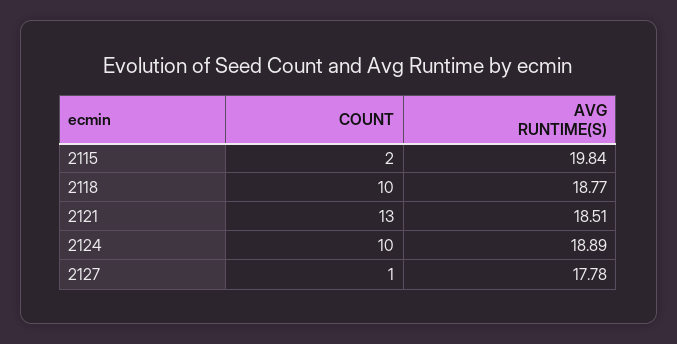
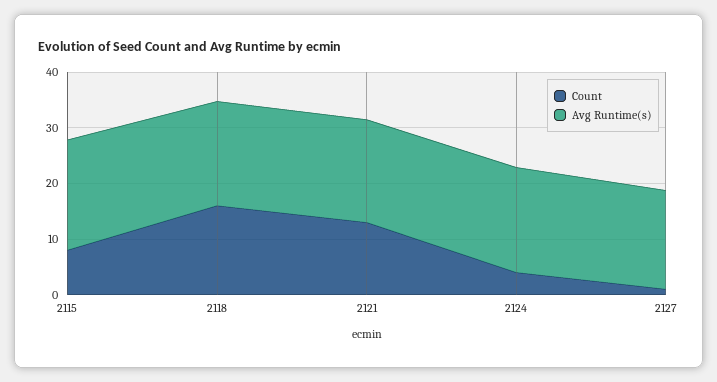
COUNT, 2115: 2 -> 8
COUNT, 2118: 10 -> 16
COUNT, 2124: 10 -> 4

